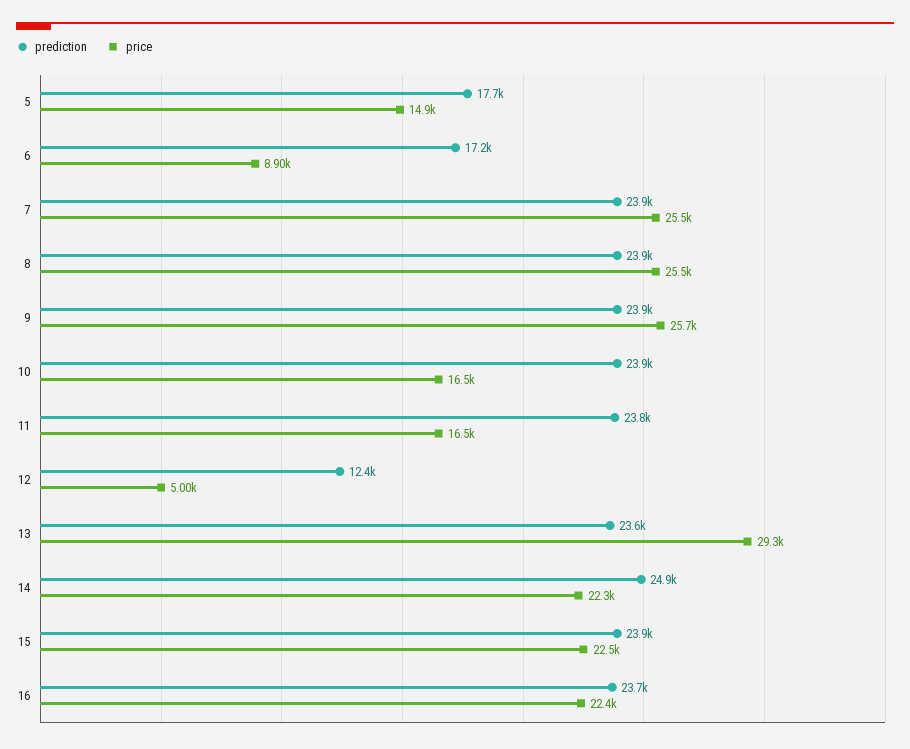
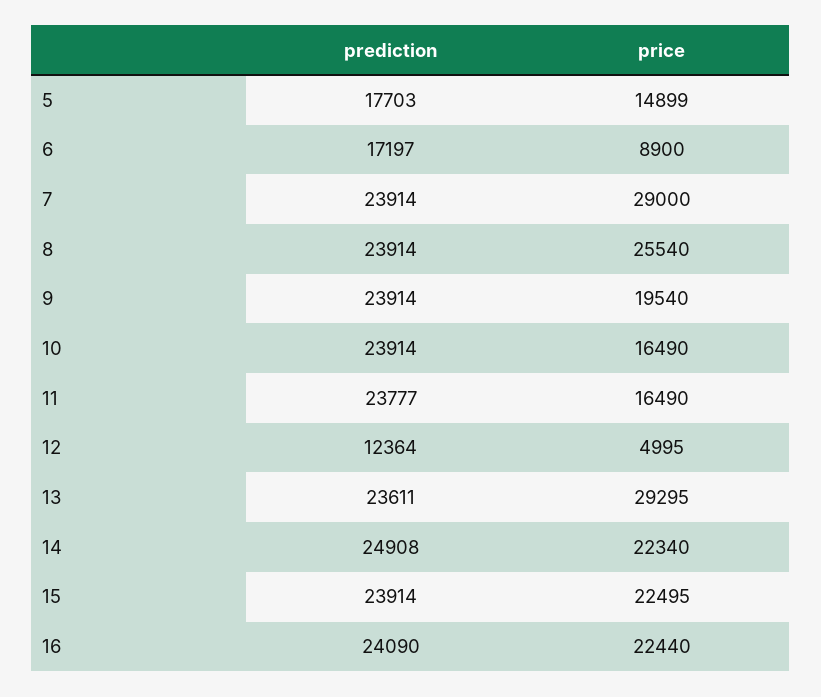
price, 7: 25500 -> 29000
price, 9: 25700 -> 19540
prediction, 16: 23700 -> 24090

